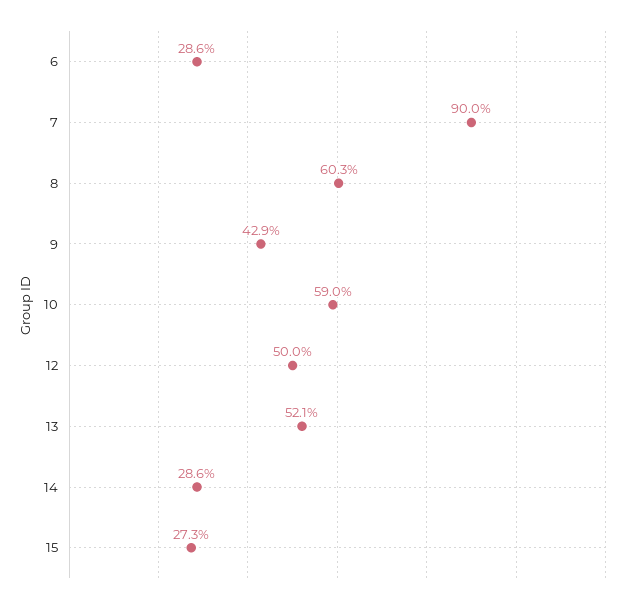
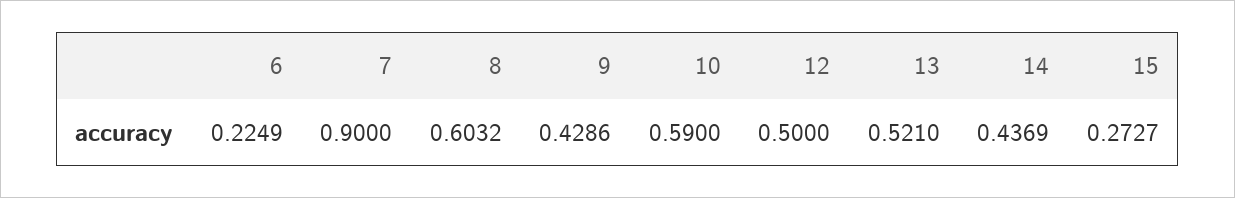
6: 0.286 -> 0.2249
14: 0.286 -> 0.4369

